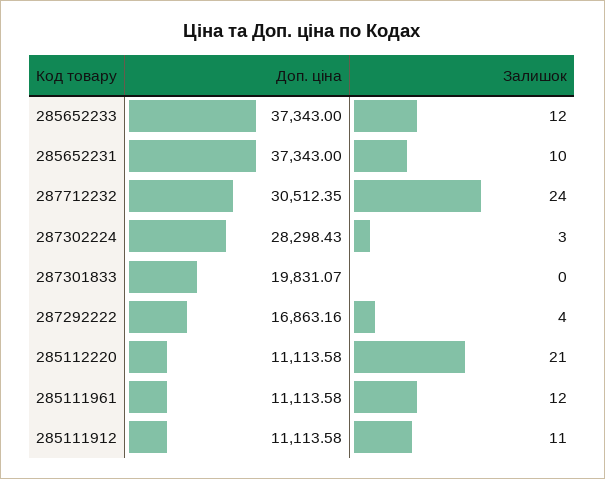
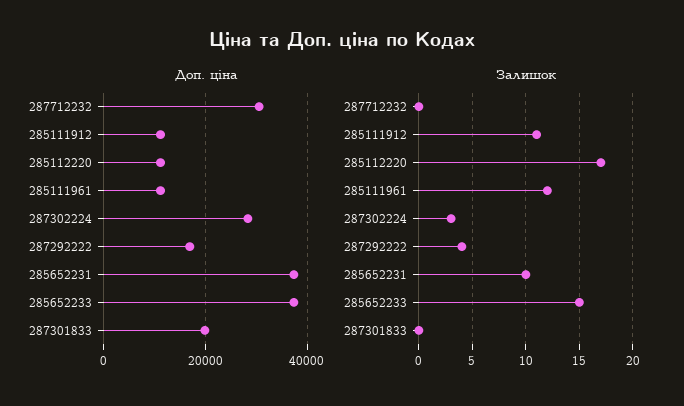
Залишок, 285652233: 12 -> 15
Залишок, 287712232: 24 -> 0
Залишок, 285112220: 21 -> 17

